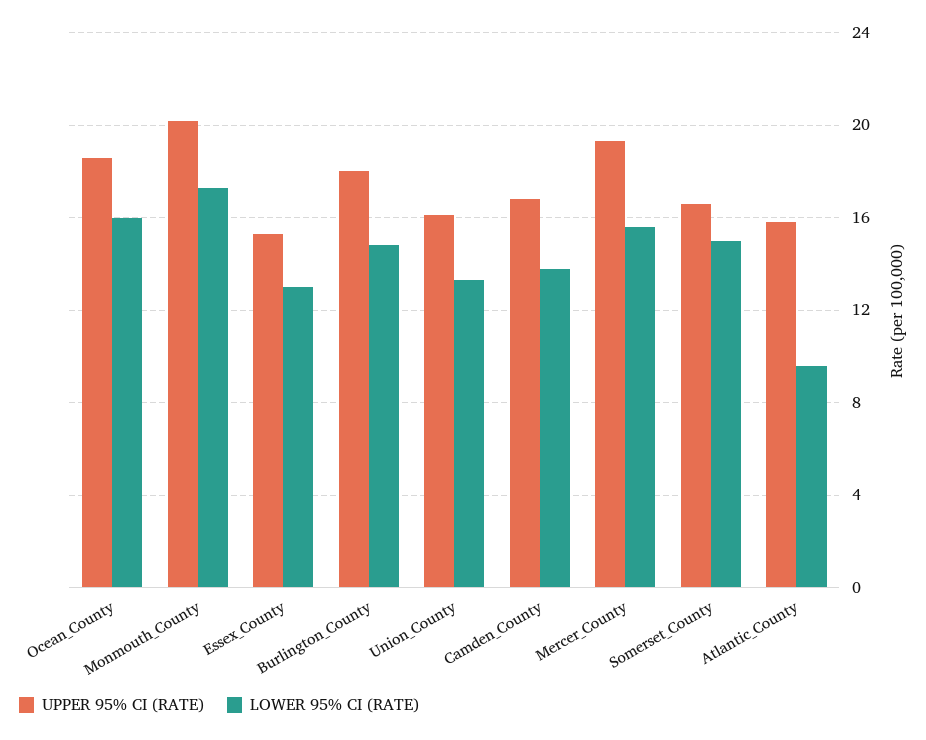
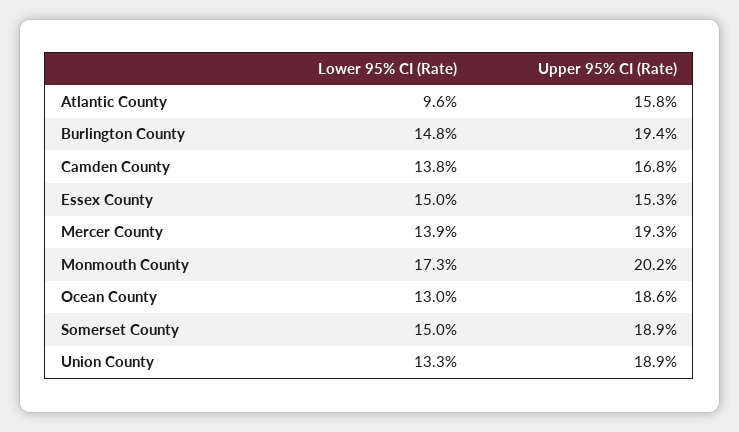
LOWER 95% CI (RATE), Ocean_County: 16 -> 13
LOWER 95% CI (RATE), Essex_County: 13 -> 15
UPPER 95% CI (RATE), Burlington_County: 18 -> 19.4
UPPER 95% CI (RATE), Union_County: 16 -> 18.9
LOWER 95% CI (RATE), Mercer_County: 15.5 -> 13.9
UPPER 95% CI (RATE), Somerset_County: 16.5 -> 18.9

